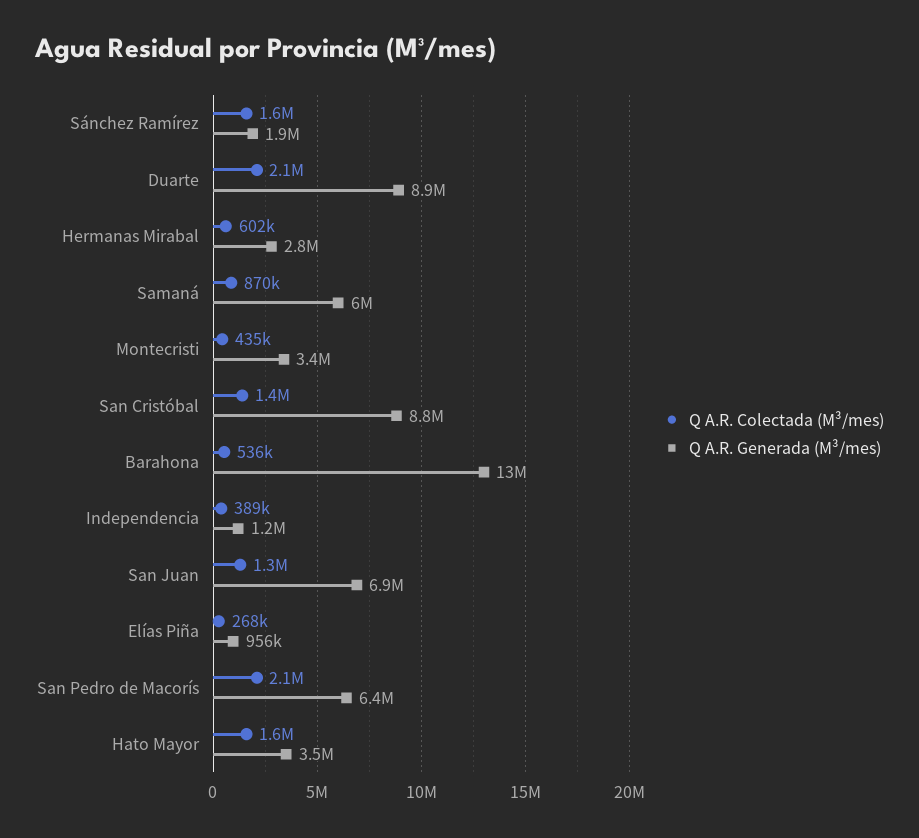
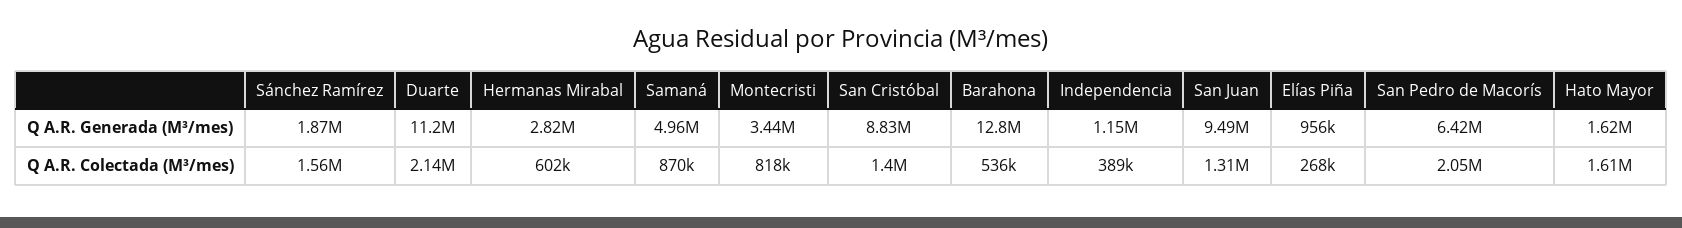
Q A.R. Generada (M³/mes), Duarte: 8900000 -> 11200000
Q A.R. Generada (M³/mes), Samaná: 6000000 -> 4960000
Q A.R. Colectada (M³/mes), Montecristi: 435000 -> 818000
Q A.R. Generada (M³/mes), San Juan: 6900000 -> 9490000
Q A.R. Generada (M³/mes), Hato Mayor: 3500000 -> 1620000

